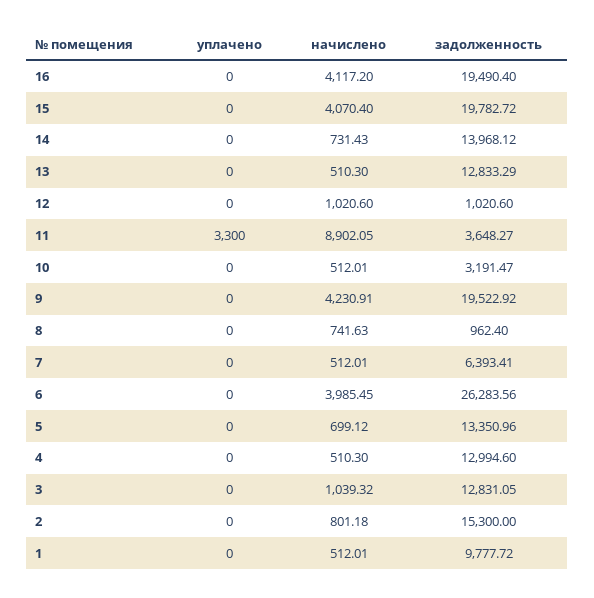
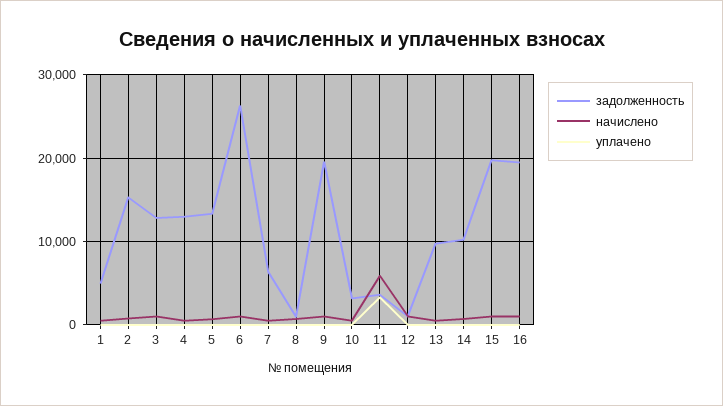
начислено, 16: 4117.2 -> 1000
начислено, 15: 4070.4 -> 1000
задолженность, 14: 13968.12 -> 10000
задолженность, 13: 12833.29 -> 10000
начислено, 11: 8902.05 -> 6000
начислено, 9: 4230.91 -> 1000
начислено, 6: 3985.45 -> 1000
задолженность, 1: 9777.72 -> 5000

